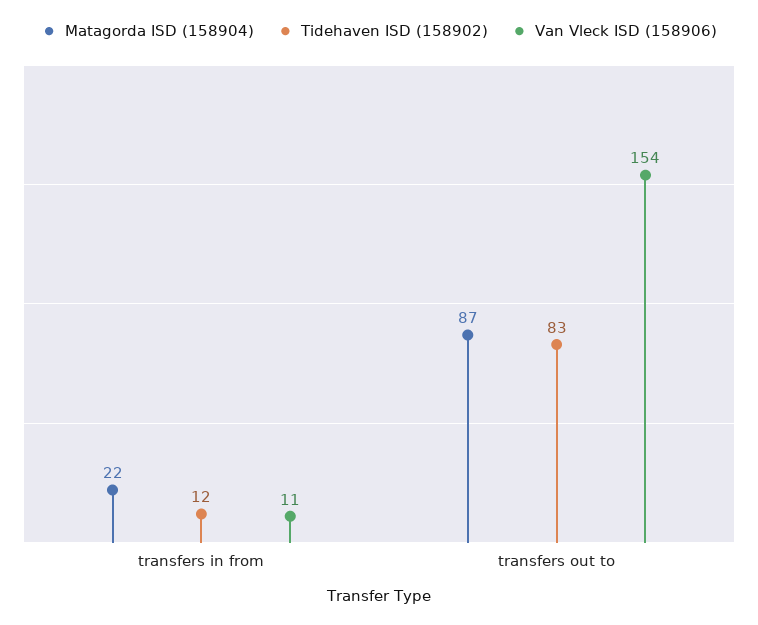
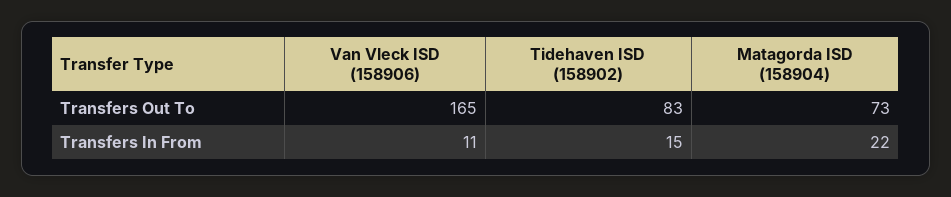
Tidehaven ISD (158902), transfers in from: 12 -> 15
Matagorda ISD (158904), transfers out to: 87 -> 73
Van Vleck ISD (158906), transfers out to: 154 -> 165

